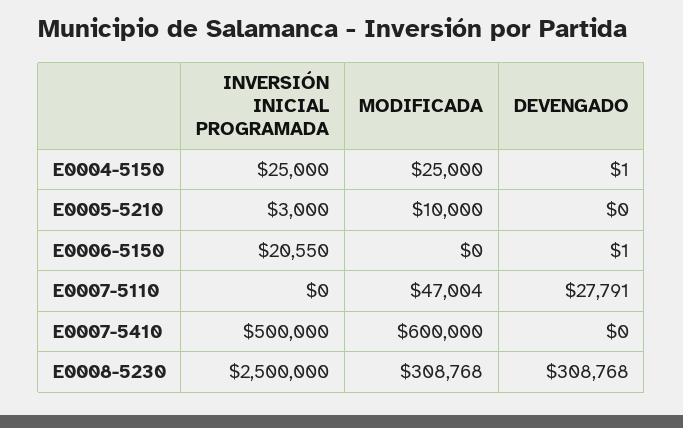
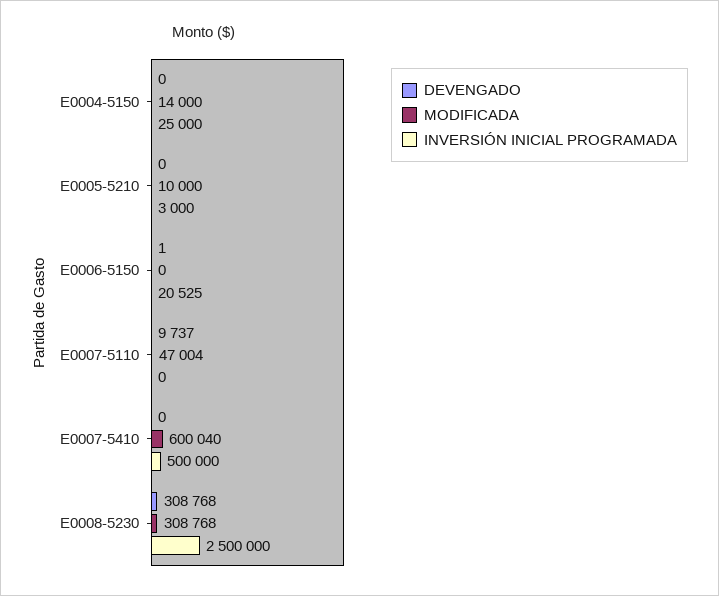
MODIFICADA, E0004-5150: 25000 -> 14000
DEVENGADO, E0004-5150: 1 -> 0
INVERSIÓN INICIAL PROGRAMADA, E0006-5150: 20550 -> 20525
DEVENGADO, E0007-5110: 27791 -> 9737
MODIFICADA, E0007-5410: 600000 -> 600040

